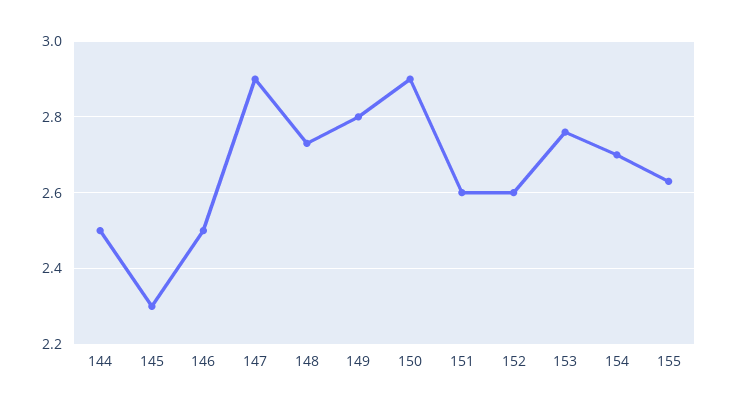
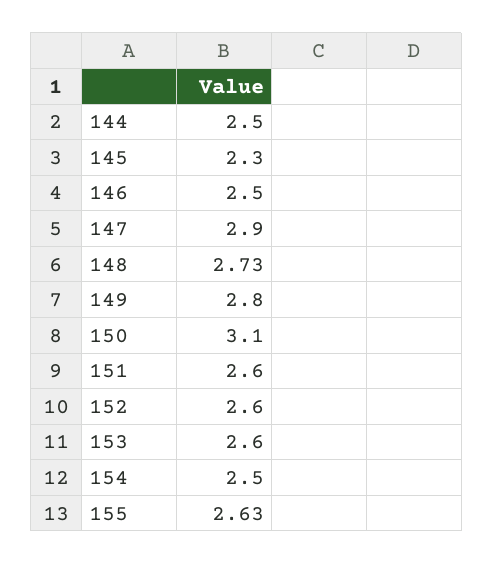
150: 2.9 -> 3.1
153: 2.75 -> 2.6
154: 2.7 -> 2.5

